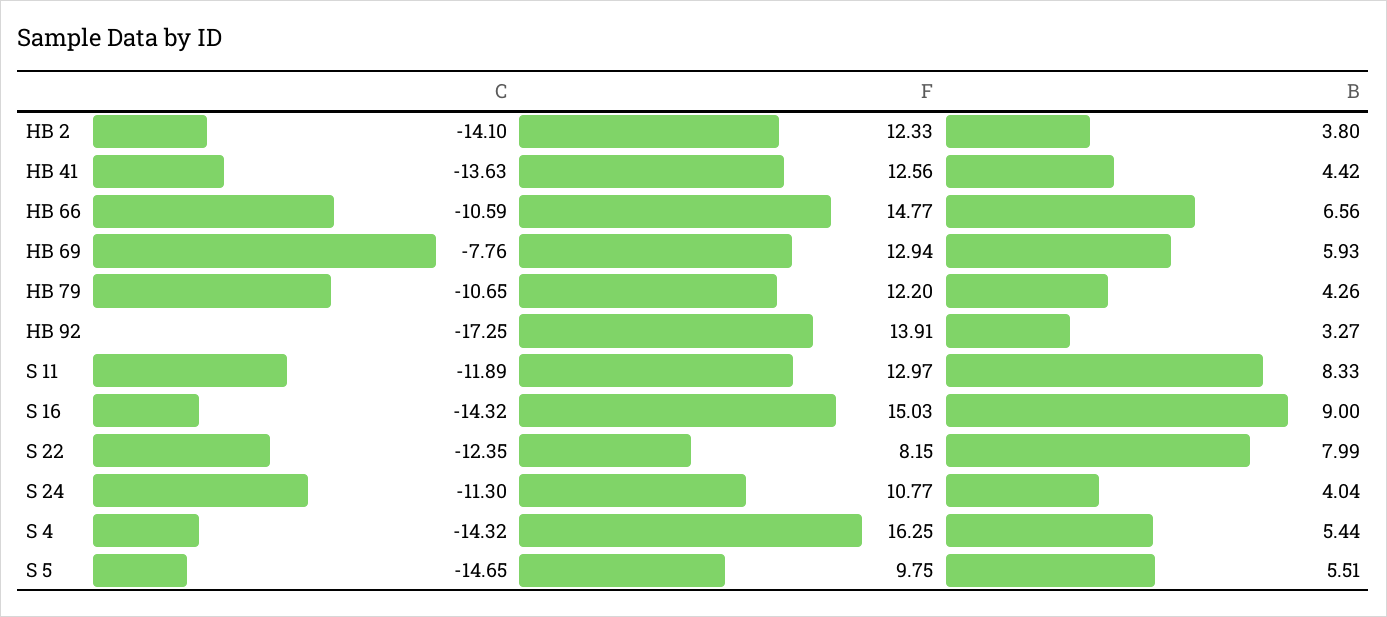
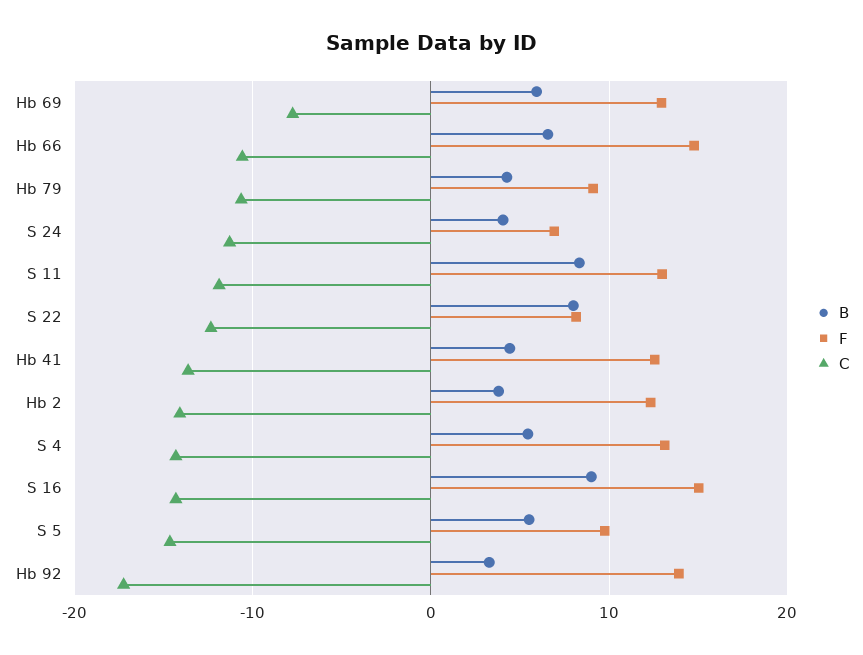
F, HB 79: 12.2 -> 9
F, S 24: 10.77 -> 7
F, S 4: 16.25 -> 13

